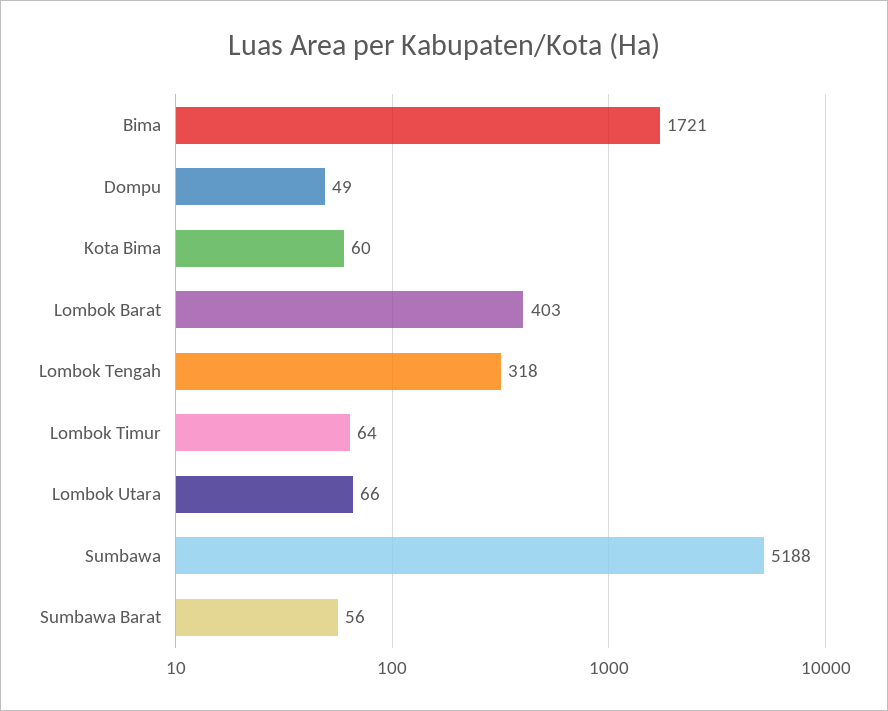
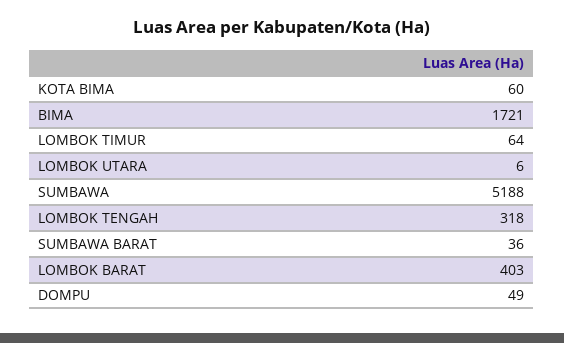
Lombok Utara: 66 -> 6
Sumbawa Barat: 56 -> 36

